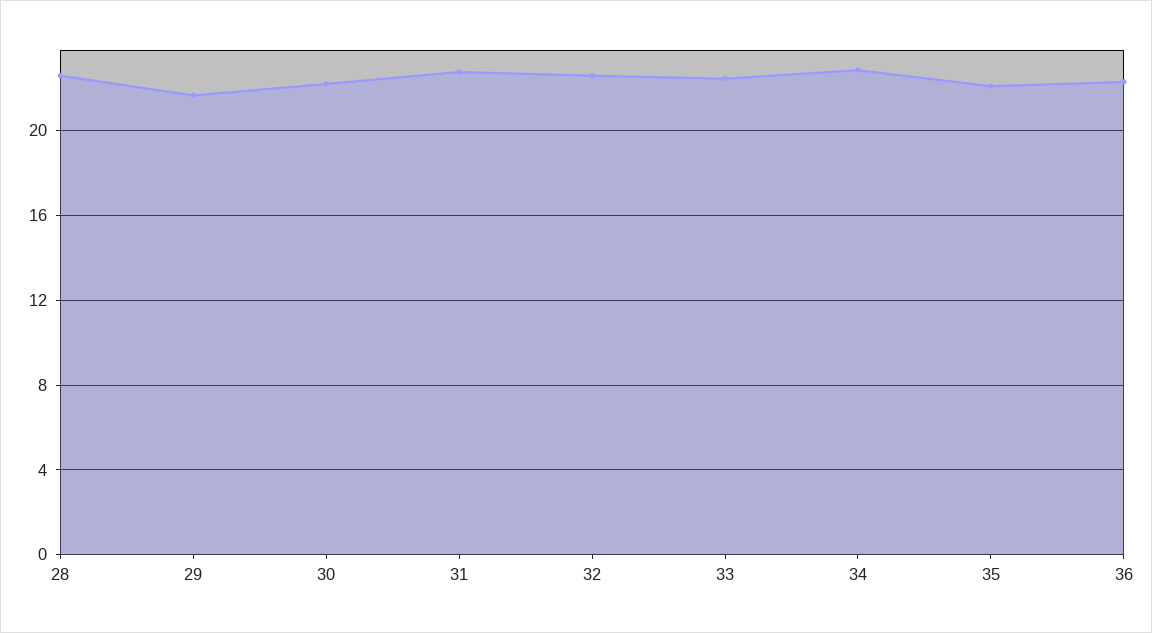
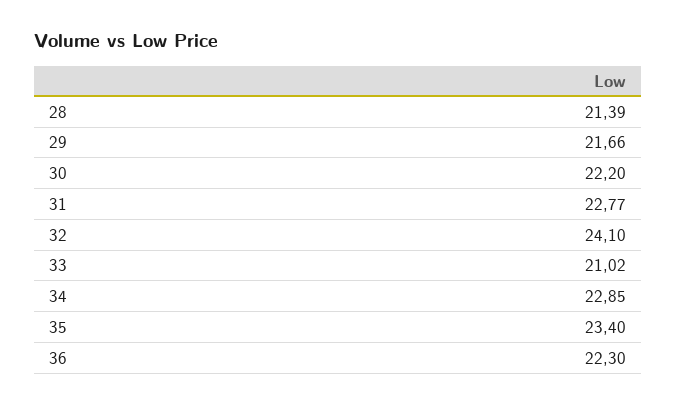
28: 22.5 -> 21.39
32: 22.5 -> 24.1
33: 22.5 -> 21.02
35: 22 -> 23.4

